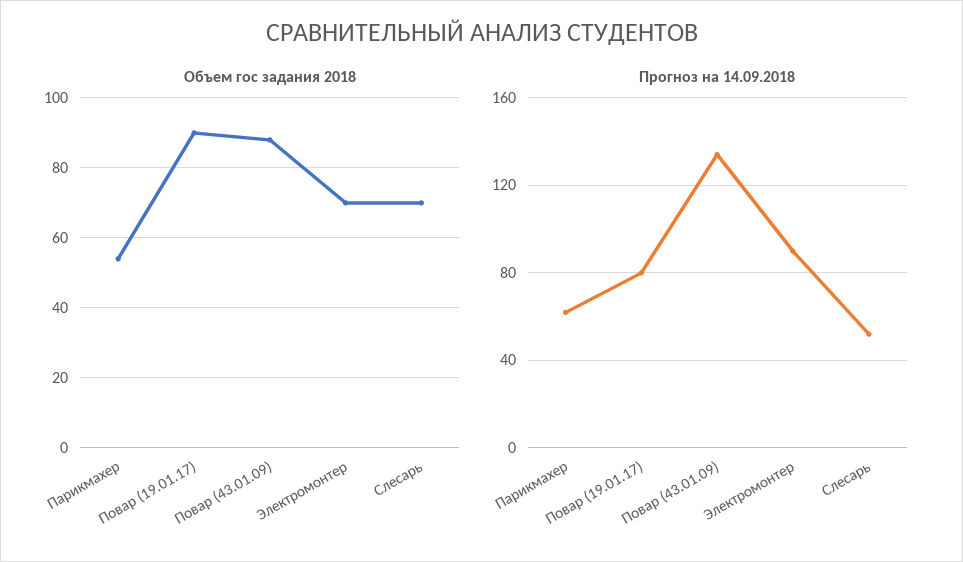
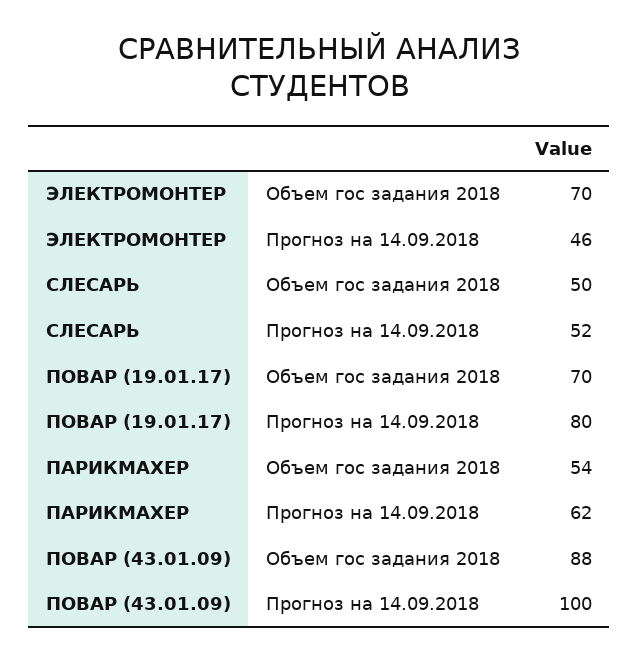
Объем гос задания 2018, Повар (19.01.17): 90 -> 70
Объем гос задания 2018, Слесарь: 70 -> 50
Прогноз на 14.09.2018, Повар (43.01.09): 135 -> 100
Прогноз на 14.09.2018, Электромонтер: 90 -> 46

